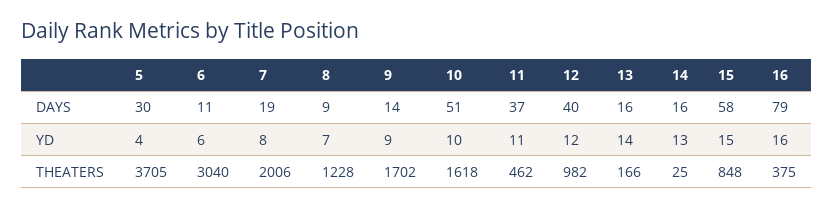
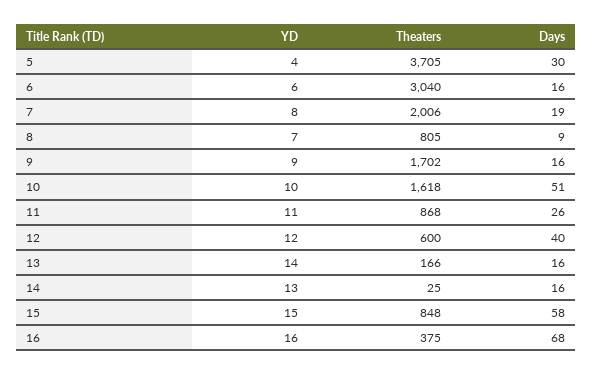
6, DAYS: 11 -> 16
9, DAYS: 14 -> 16
11, DAYS: 37 -> 26
16, DAYS: 79 -> 68
8, THEATERS: 1228 -> 805
11, THEATERS: 462 -> 868
12, THEATERS: 982 -> 600

